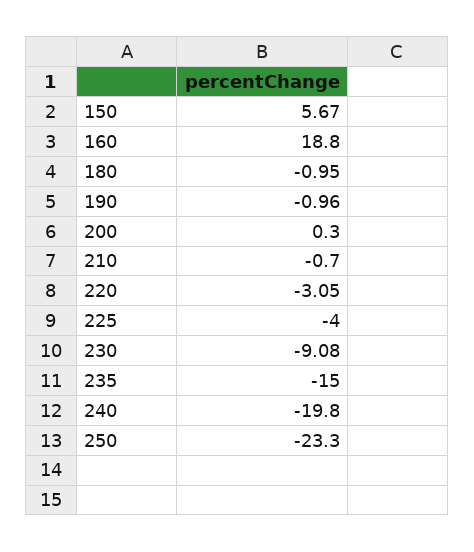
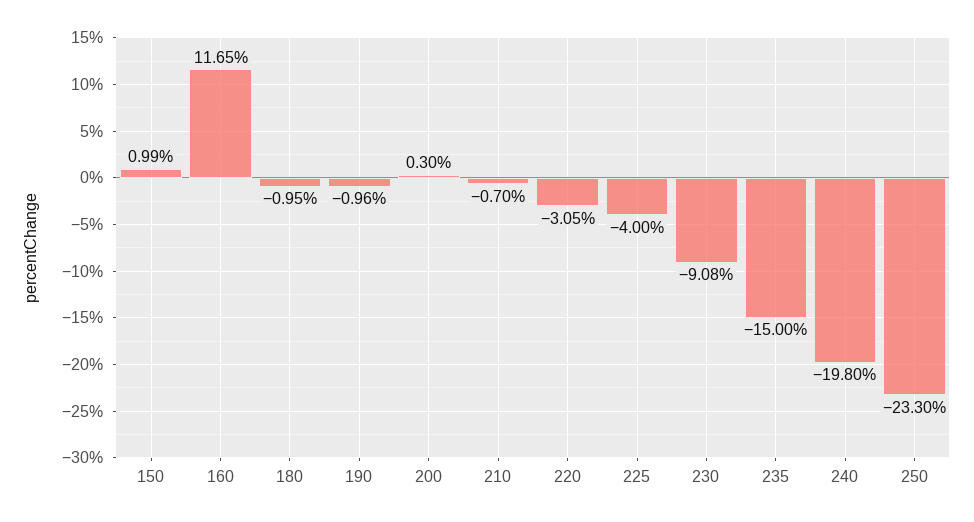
150: 5.67 -> 0.99
160: 18.8 -> 11.65

